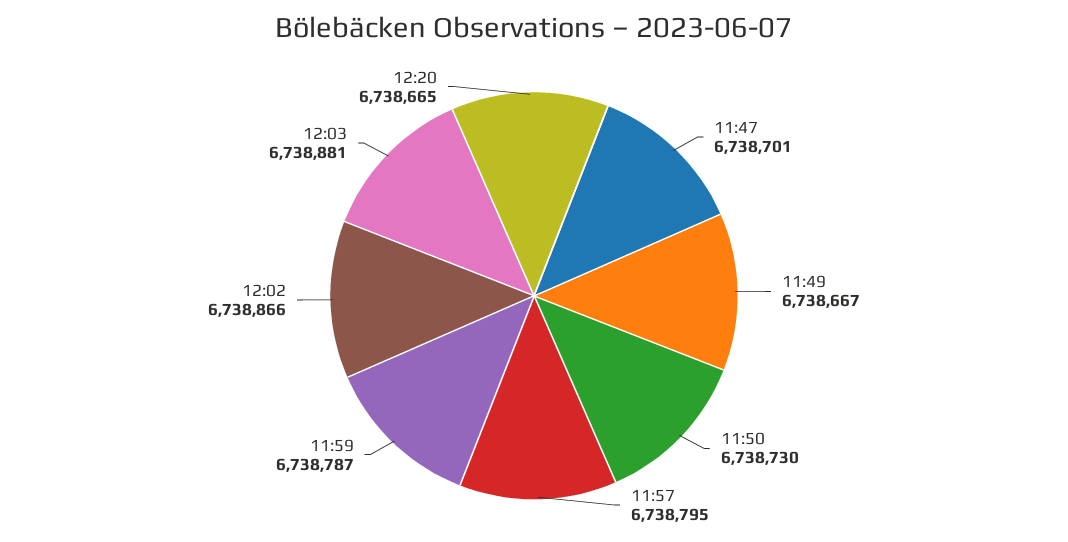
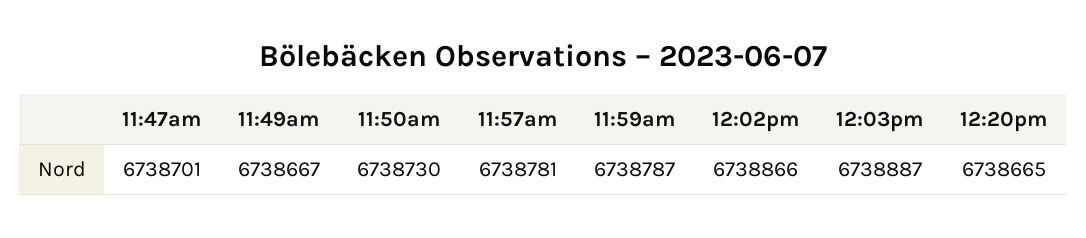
11:57: 6738795 -> 6738781
12:03: 6738881 -> 6738887

